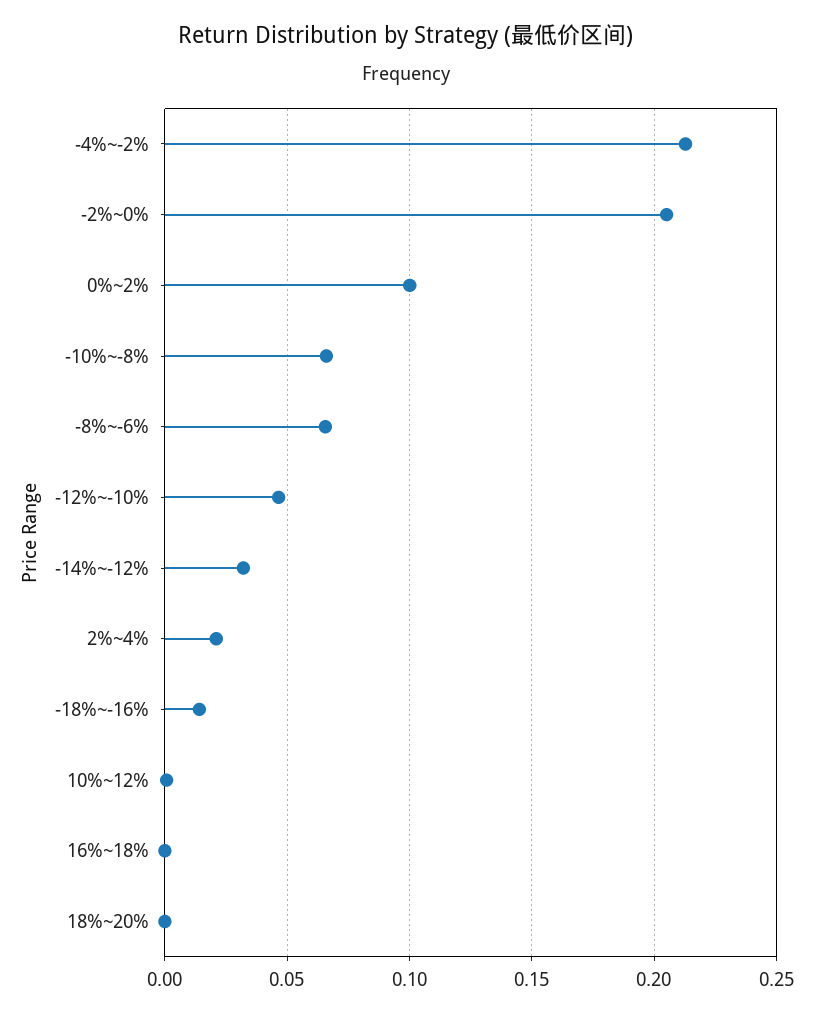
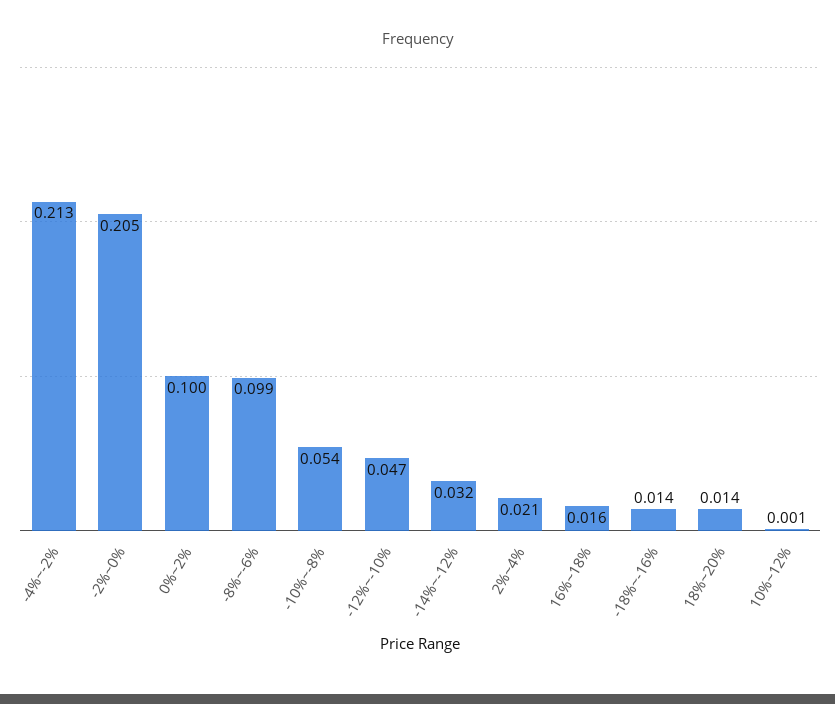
-10%~-8%: 0.065 -> 0.054
-8%~-6%: 0.065 -> 0.099
16%~18%: 0 -> 0.016
18%~20%: 0 -> 0.014

